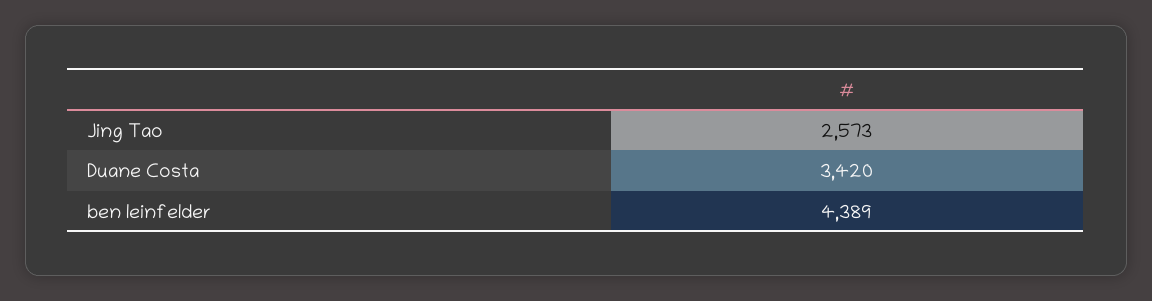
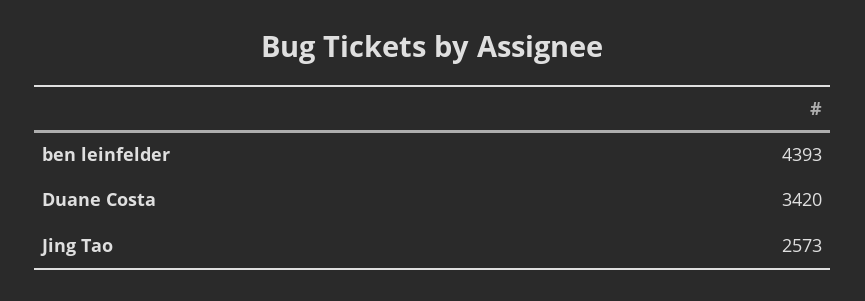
ben leinfelder: 4389 -> 4393

